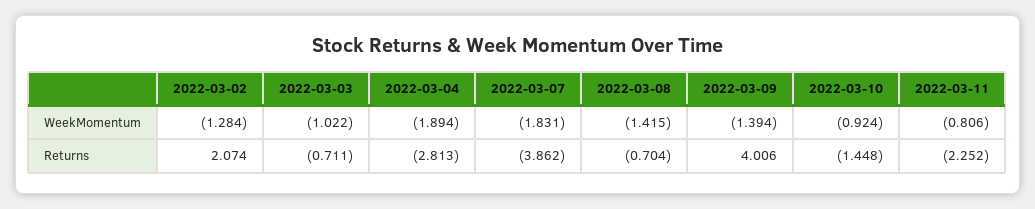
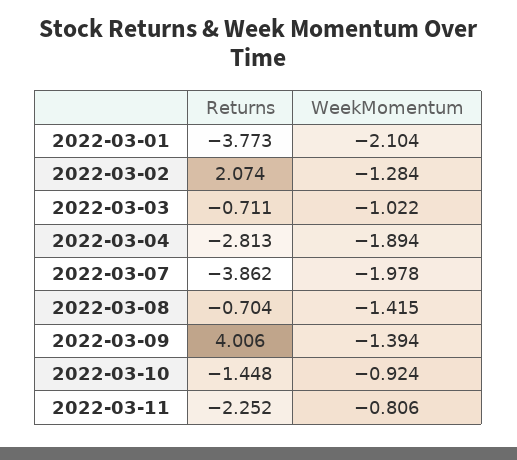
2022-03-07, WeekMomentum: -1.831 -> -1.978
2022-03-01, Returns: none -> -3.773
2022-03-01, WeekMomentum: none -> -2.104

